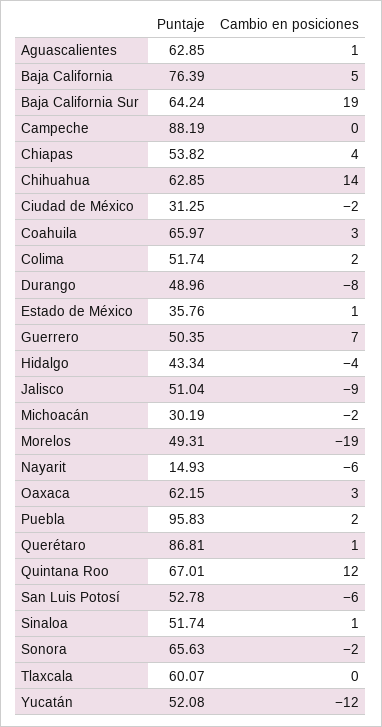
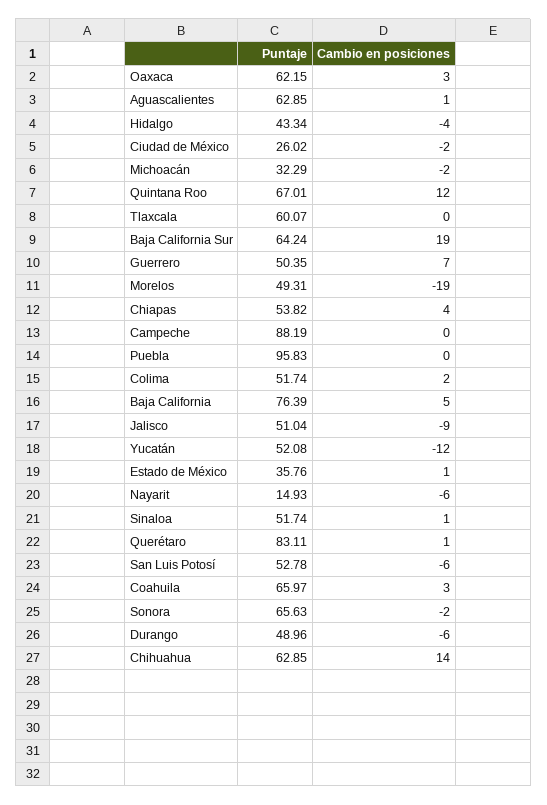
Puntaje, Ciudad de México: 31.25 -> 26.02
Cambio en posiciones, Durango: -8 -> -6
Puntaje, Michoacán: 30.19 -> 32.29
Cambio en posiciones, Puebla: 2 -> 0
Puntaje, Querétaro: 86.81 -> 83.11

